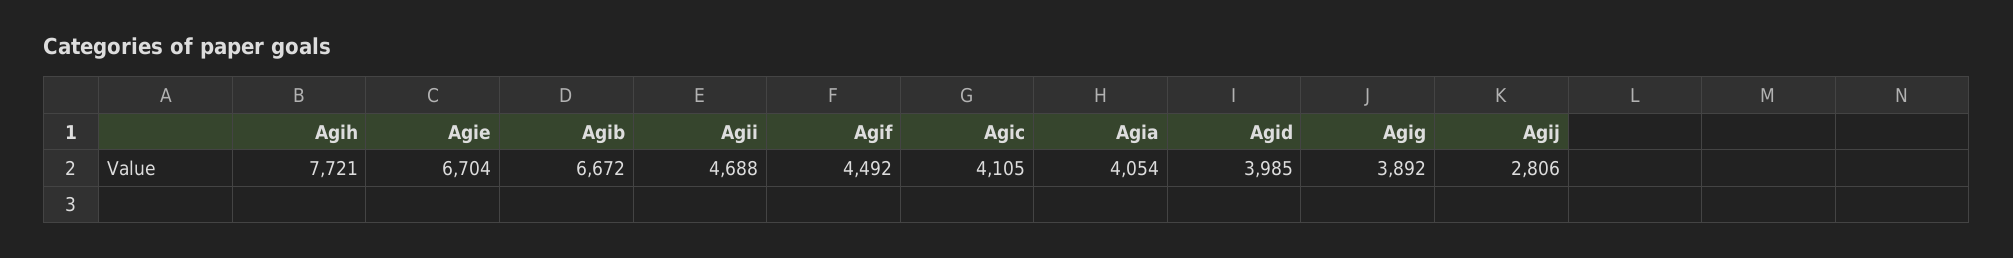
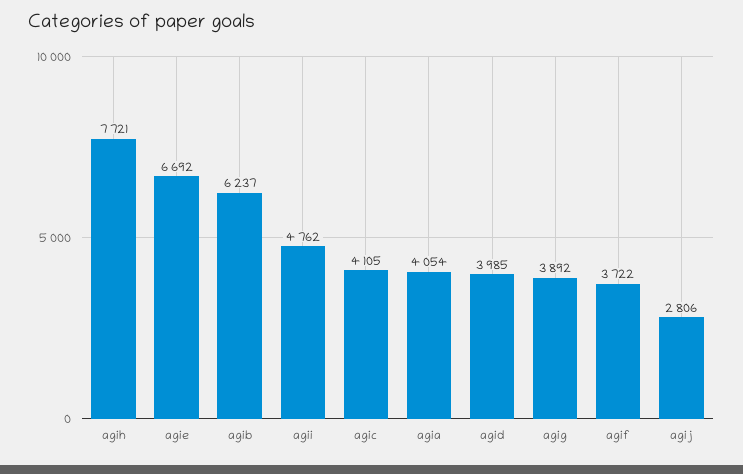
Agie: 6704 -> 6692
Agib: 6672 -> 6237
Agii: 4688 -> 4762
Agif: 4492 -> 3722

